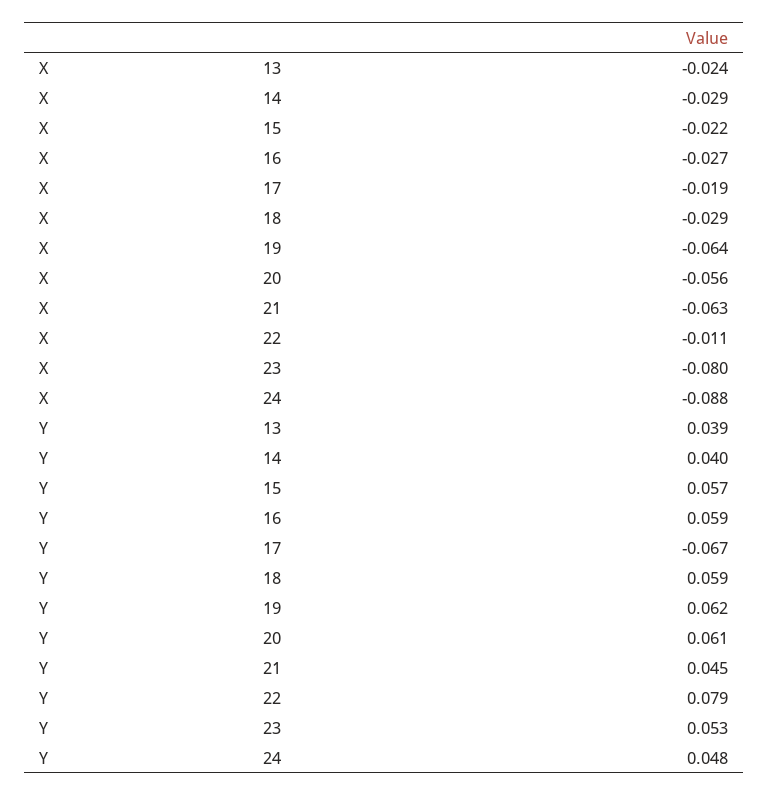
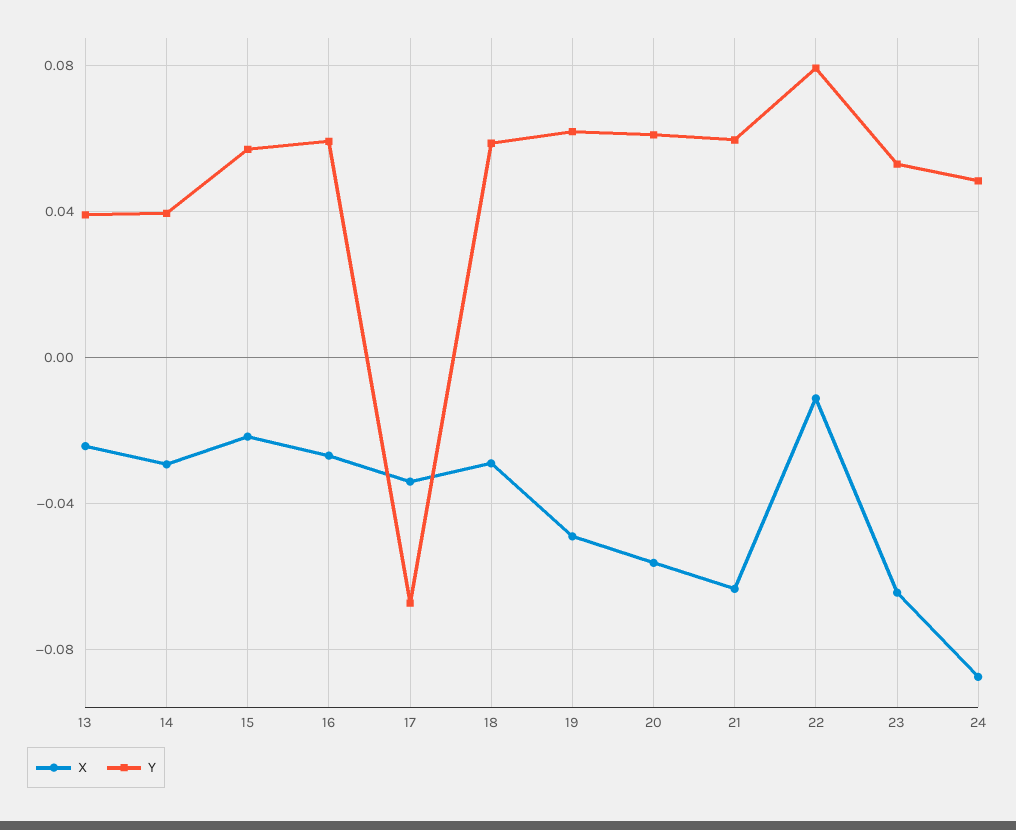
X, 17: -0.019 -> -0.035
X, 19: -0.064 -> -0.05
X, 23: -0.08 -> -0.065
Y, 21: 0.045 -> 0.06

